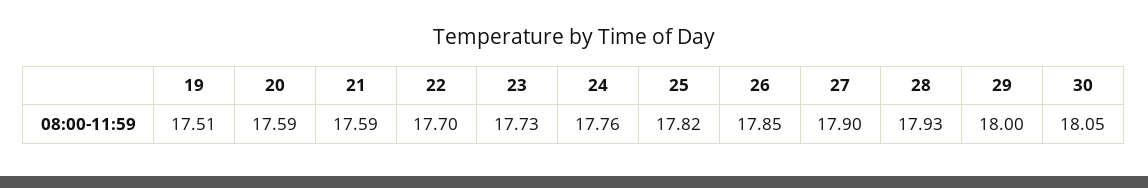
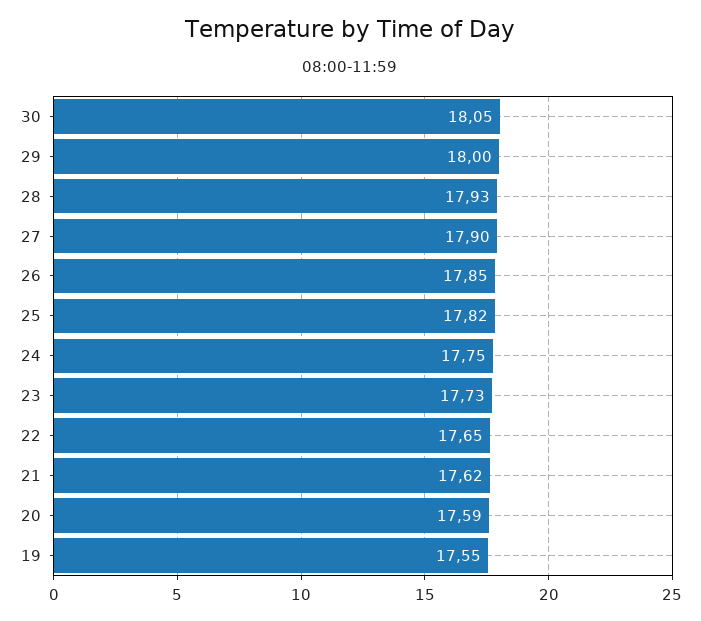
19: 17.51 -> 17.55
21: 17.59 -> 17.62
22: 17.7 -> 17.65
24: 17.76 -> 17.75

